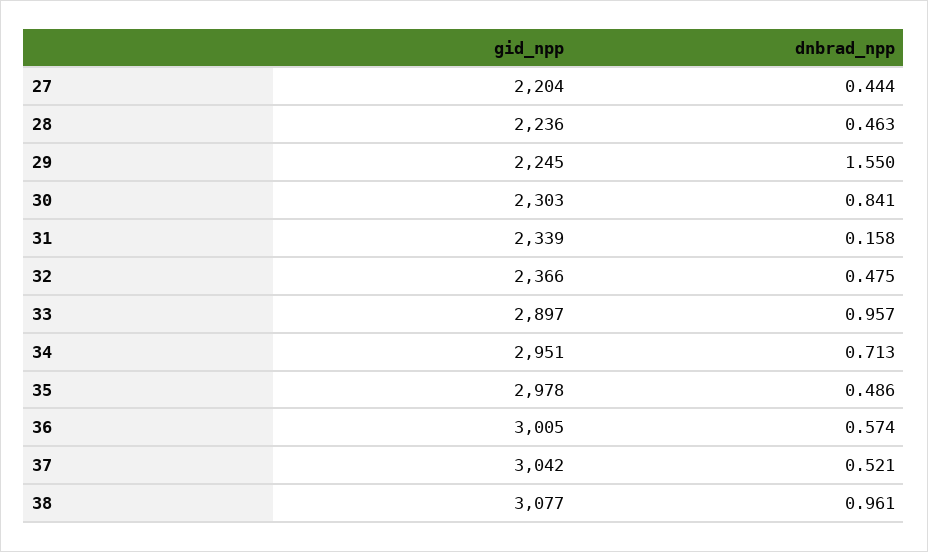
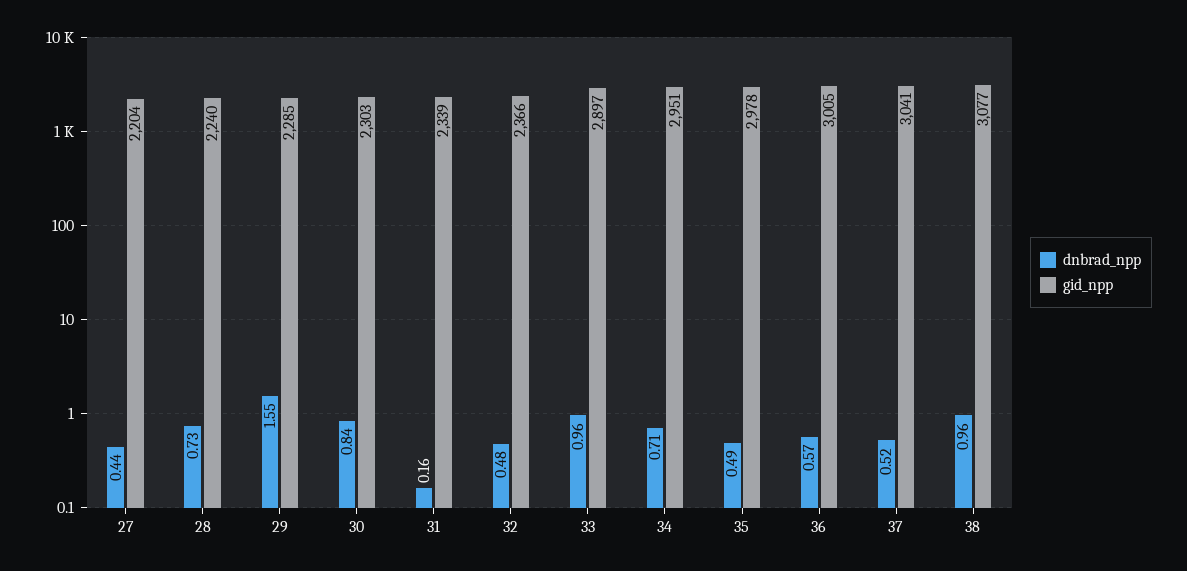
gid_npp, 28: 2236 -> 2240
dnbrad_npp, 28: 0.463 -> 0.73
gid_npp, 29: 2245 -> 2285
gid_npp, 37: 3042 -> 3041

